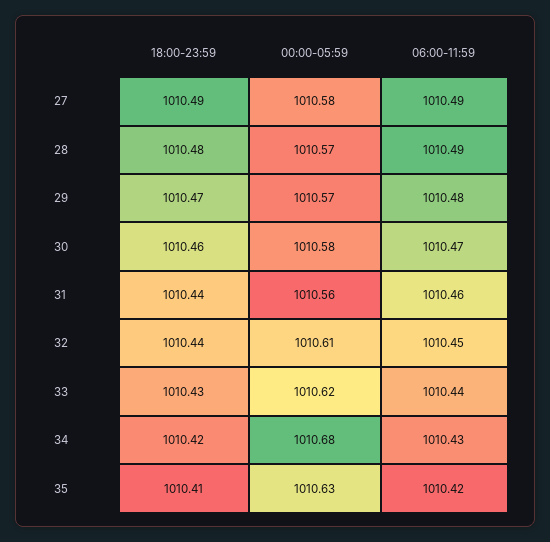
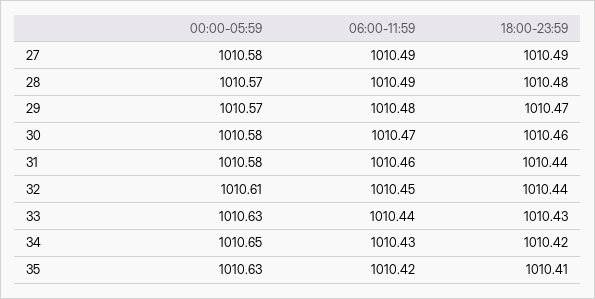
00:00-05:59, 31: 1010.56 -> 1010.58
00:00-05:59, 33: 1010.62 -> 1010.63
00:00-05:59, 34: 1010.68 -> 1010.65

